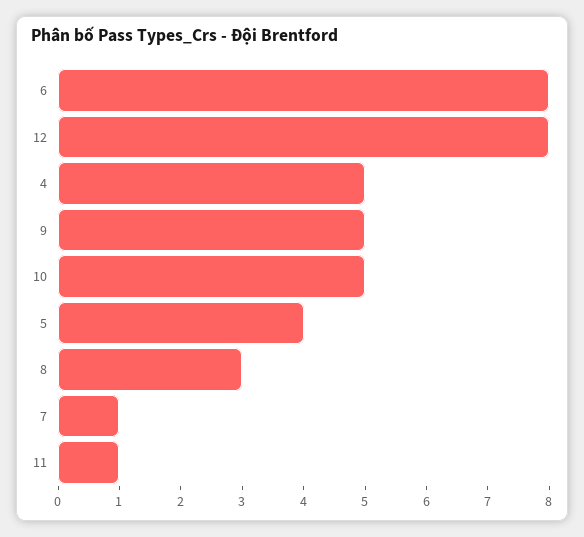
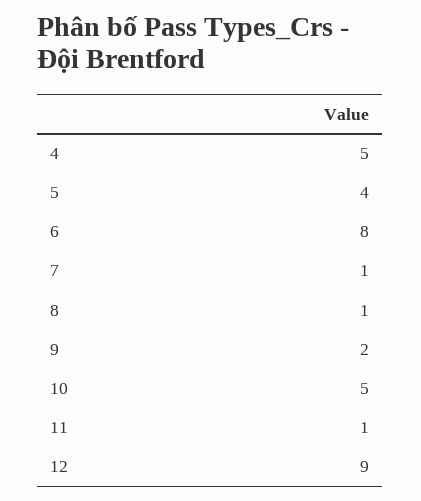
12: 8 -> 9
9: 5 -> 2
8: 3 -> 1

